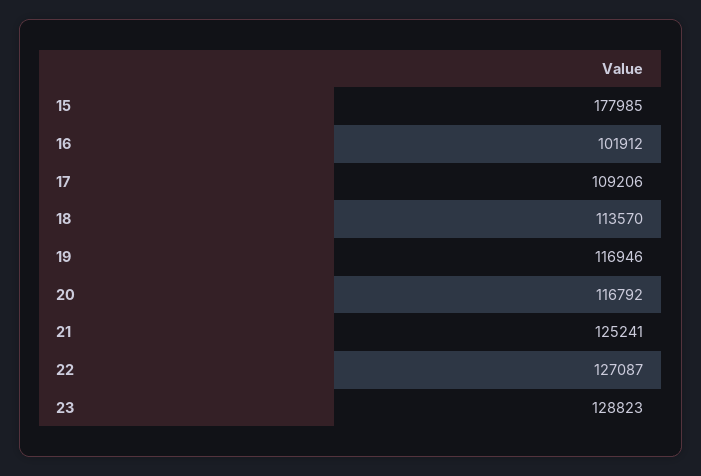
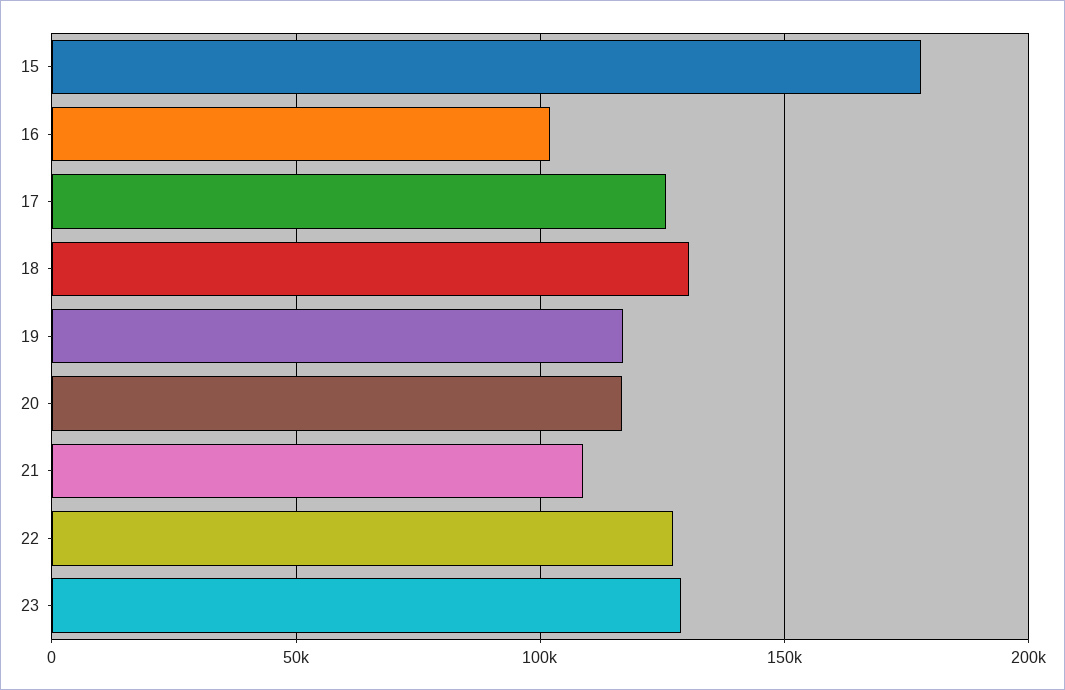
17: 109206 -> 125000
18: 113570 -> 130000
21: 125241 -> 110000

